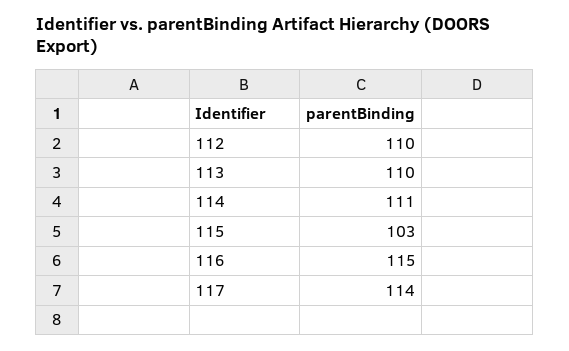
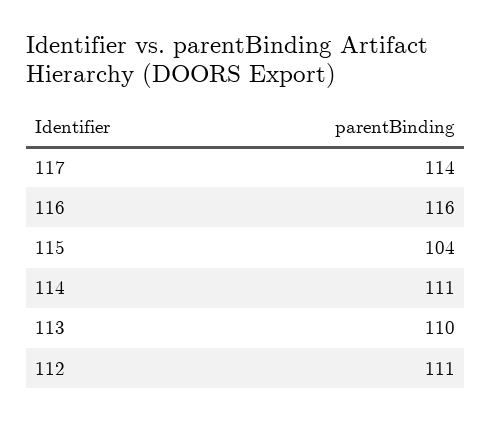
112: 110 -> 111
115: 103 -> 104
116: 115 -> 116

